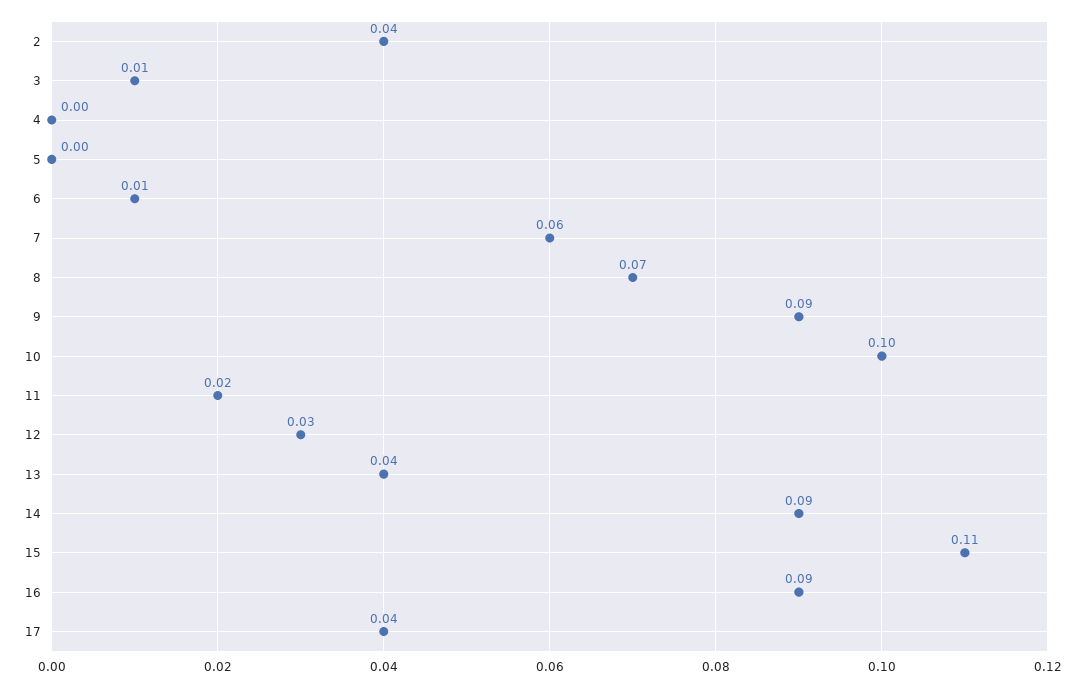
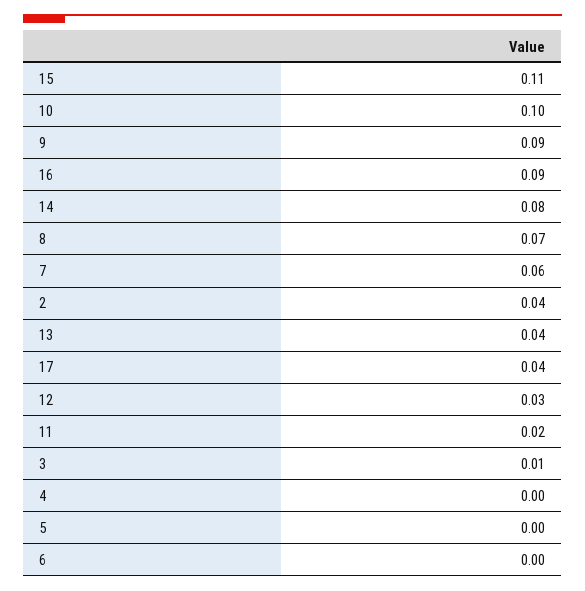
6: 0.01 -> 0
14: 0.09 -> 0.08

